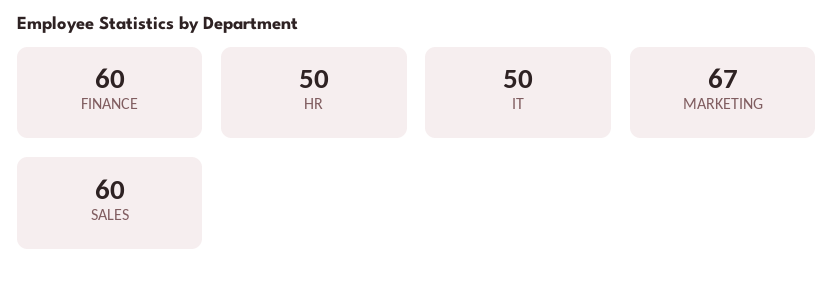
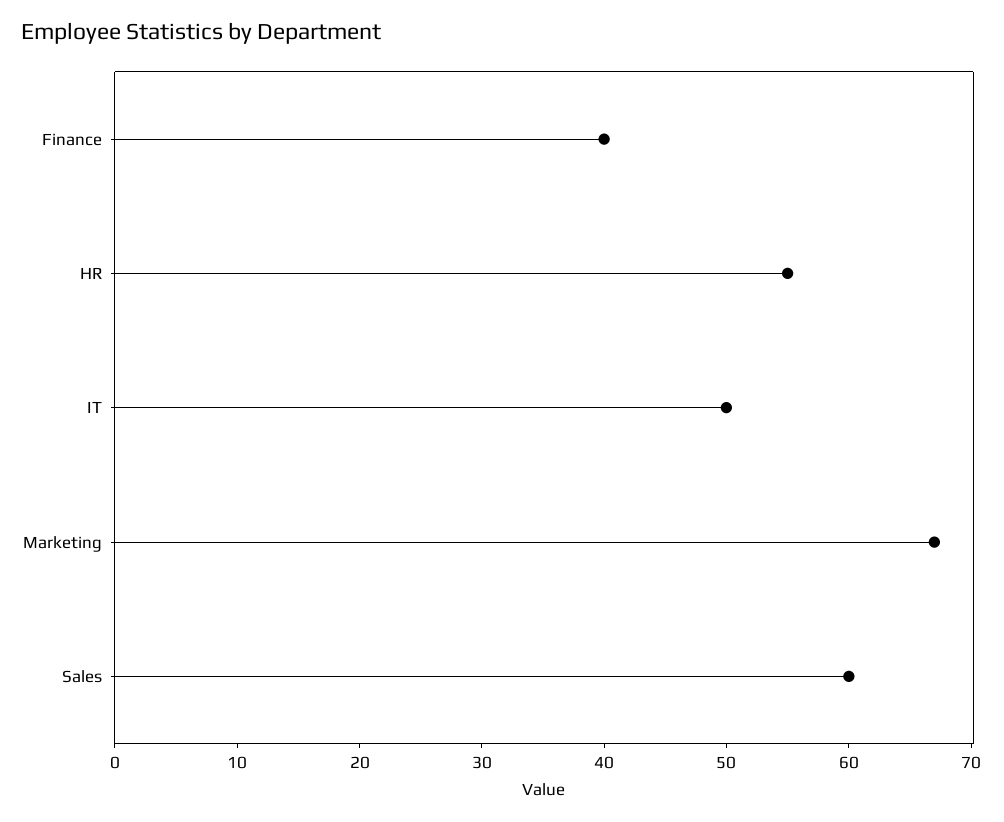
FINANCE: 60 -> 40
HR: 50 -> 55

